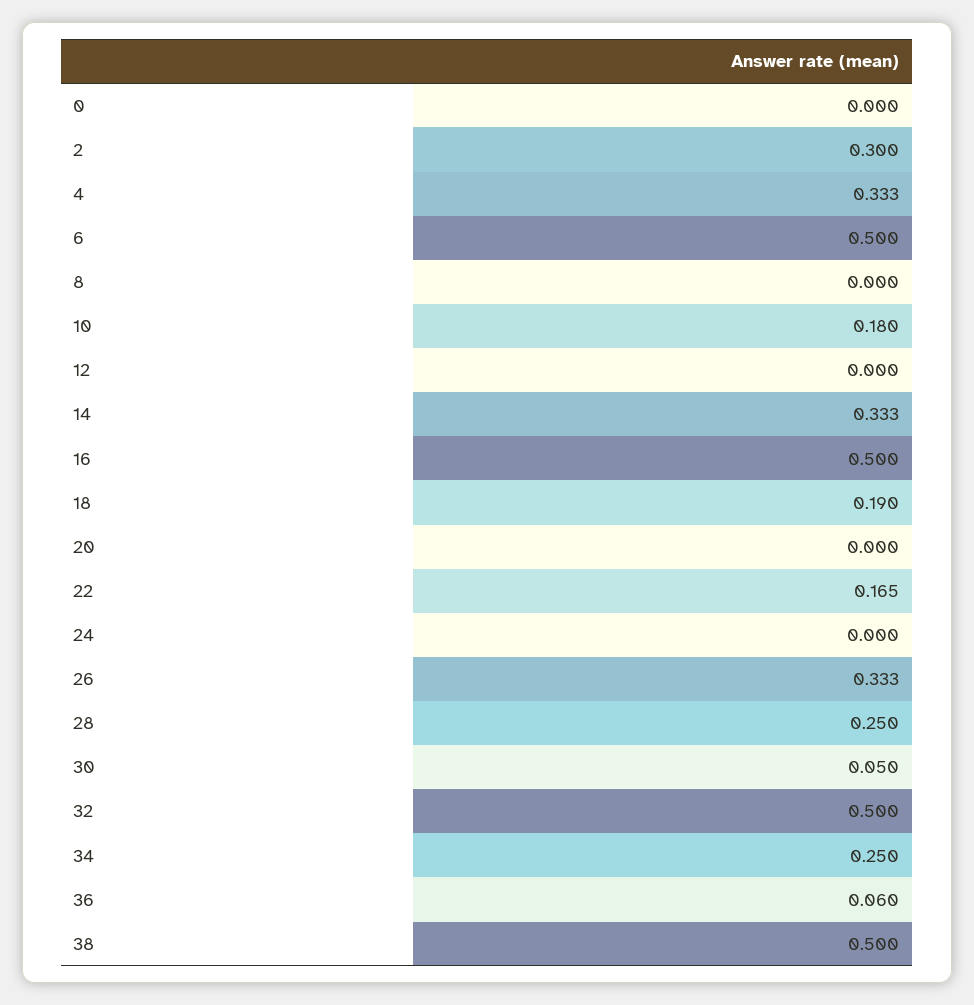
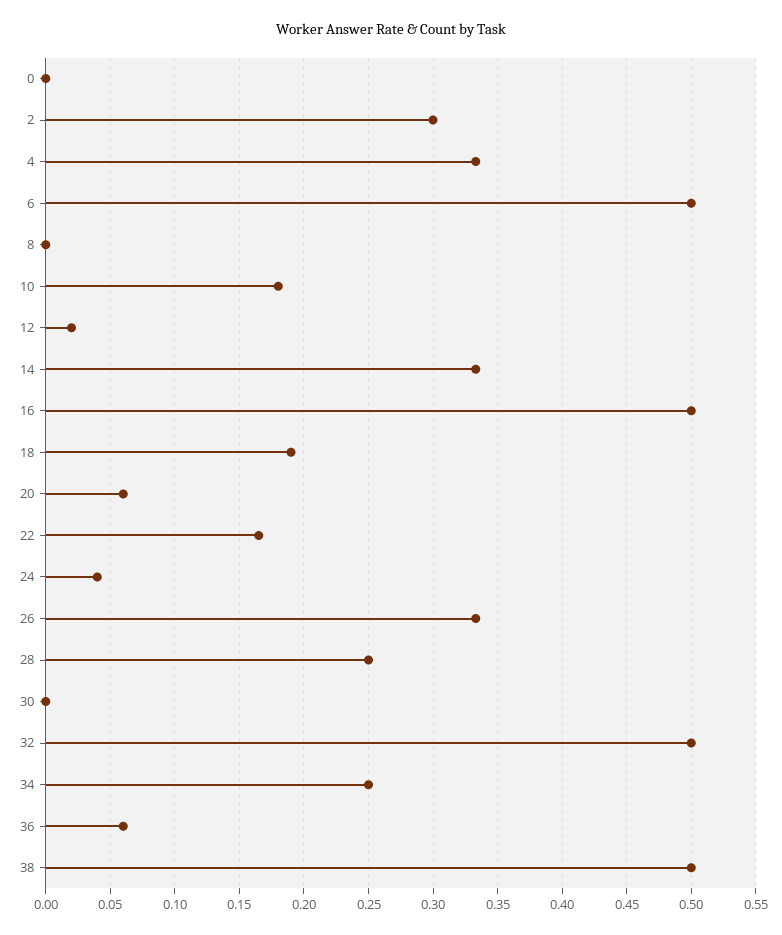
12: 0 -> 0.02
20: 0 -> 0.06
24: 0 -> 0.04
30: 0.05 -> 0

